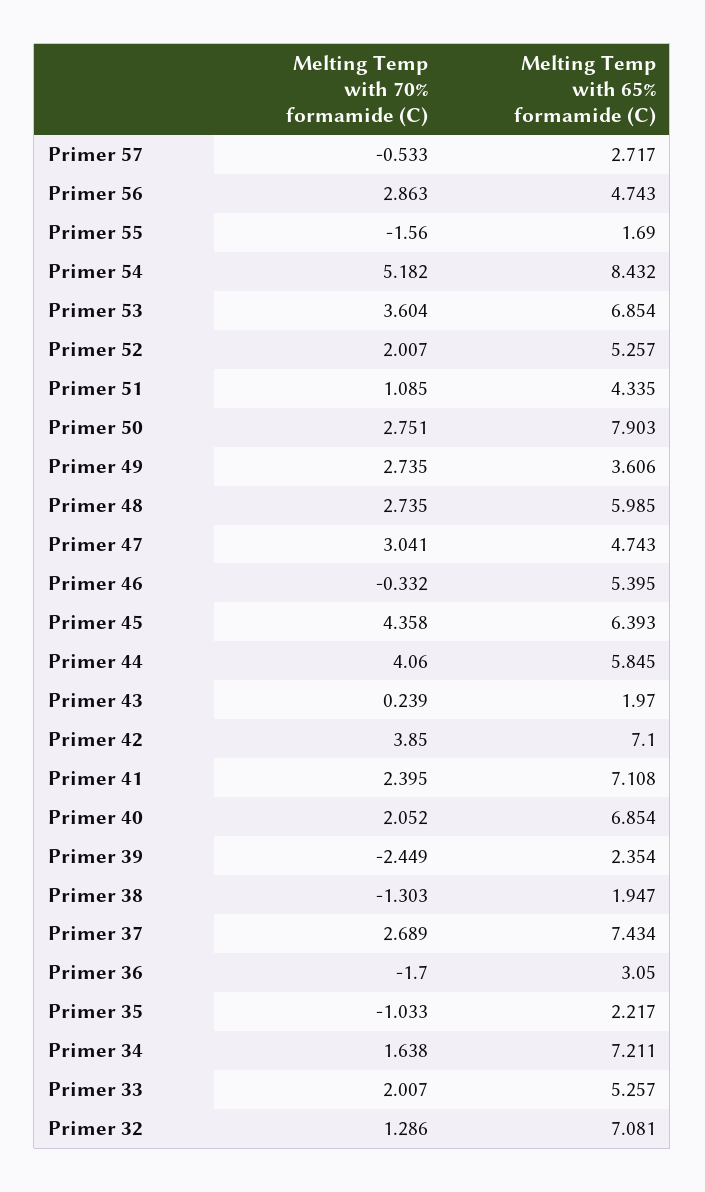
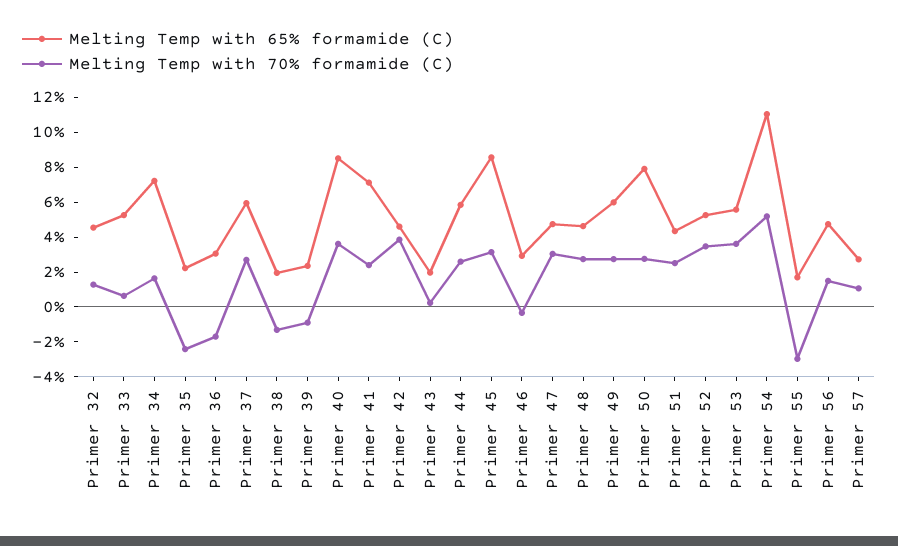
Melting Temp with 70% formamide (C), Primer 57: -0.533 -> 1
Melting Temp with 70% formamide (C), Primer 56: 2.863 -> 1.5
Melting Temp with 70% formamide (C), Primer 55: -1.56 -> -3
Melting Temp with 65% formamide (C), Primer 54: 8.432 -> 11
Melting Temp with 65% formamide (C), Primer 53: 6.854 -> 5.5
Melting Temp with 70% formamide (C), Primer 52: 2.007 -> 3.5
Melting Temp with 70% formamide (C), Primer 51: 1.085 -> 2.5
Melting Temp with 65% formamide (C), Primer 49: 3.606 -> 6
Melting Temp with 65% formamide (C), Primer 48: 5.985 -> 4.5
Melting Temp with 65% formamide (C), Primer 46: 5.395 -> 3
Melting Temp with 70% formamide (C), Primer 45: 4.358 -> 3
Melting Temp with 65% formamide (C), Primer 45: 6.393 -> 8.5
Melting Temp with 70% formamide (C), Primer 44: 4.06 -> 2.5
Melting Temp with 65% formamide (C), Primer 42: 7.1 -> 4.5
Melting Temp with 70% formamide (C), Primer 40: 2.052 -> 3.5
Melting Temp with 65% formamide (C), Primer 40: 6.854 -> 8.5
Melting Temp with 70% formamide (C), Primer 39: -2.449 -> -1
Melting Temp with 65% formamide (C), Primer 37: 7.434 -> 6
Melting Temp with 70% formamide (C), Primer 35: -1.033 -> -2.5
Melting Temp with 70% formamide (C), Primer 33: 2.007 -> 0.5
Melting Temp with 65% formamide (C), Primer 32: 7.081 -> 4.5

